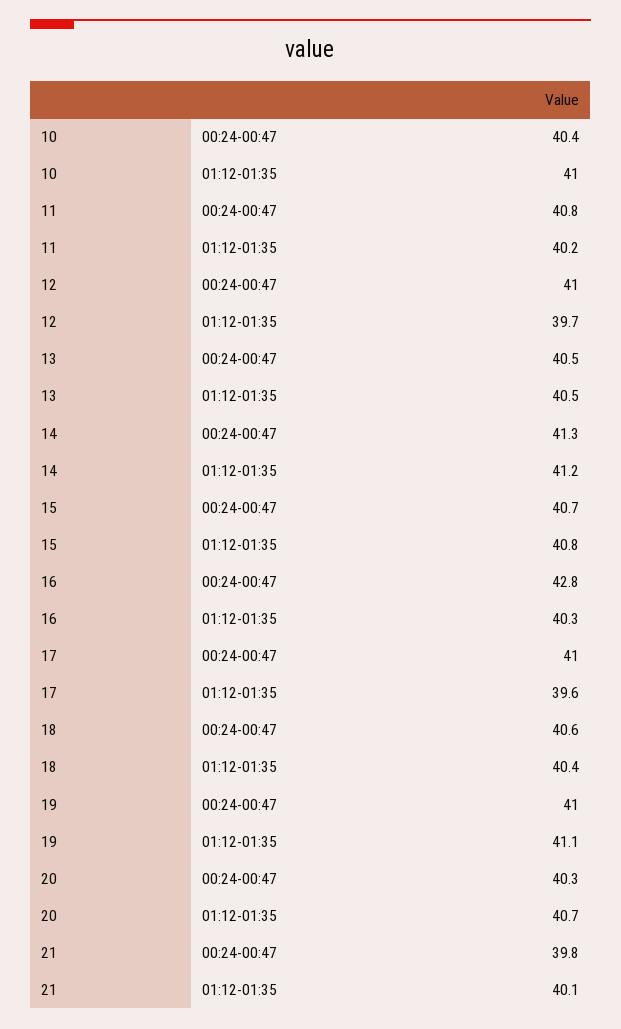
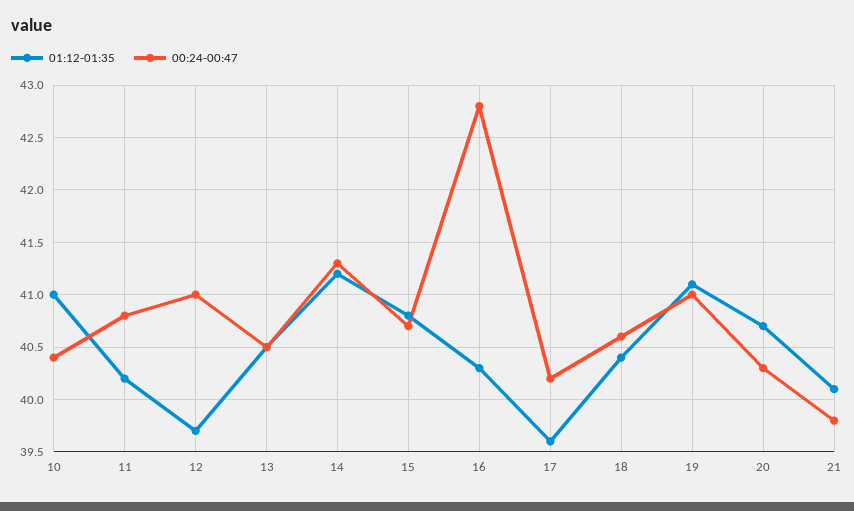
00:24-00:47, 17: 41 -> 40.2

